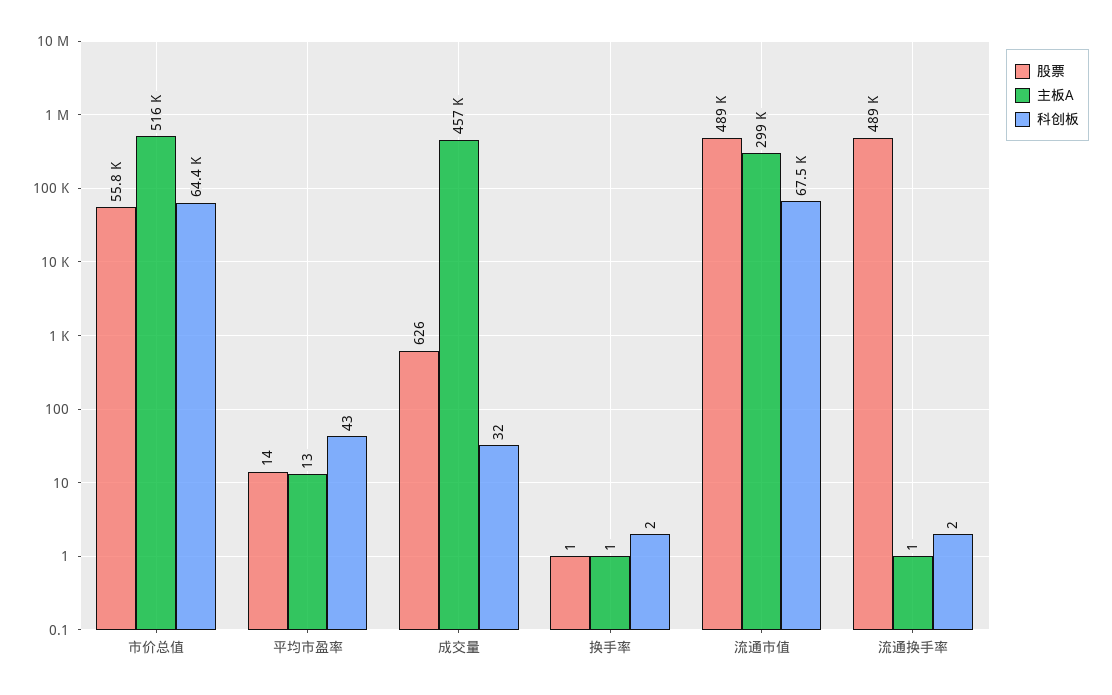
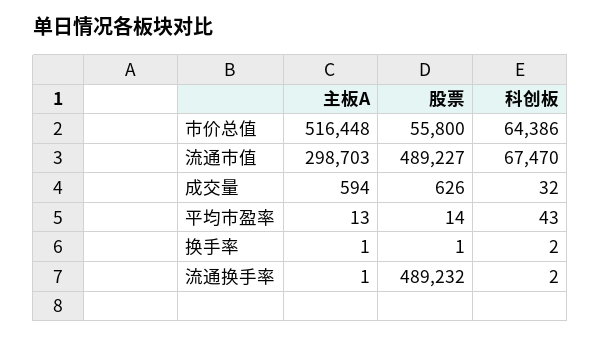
主板A, 成交量: 457000 -> 594

